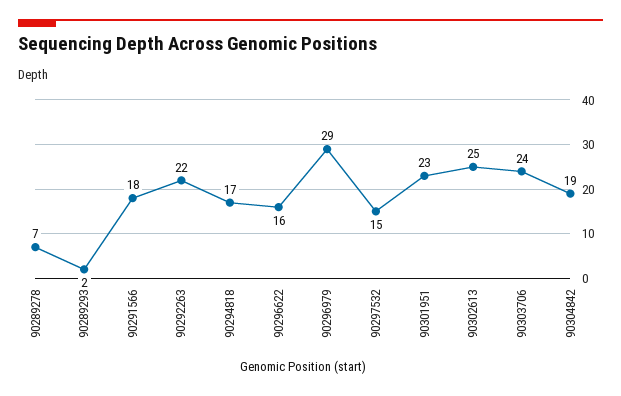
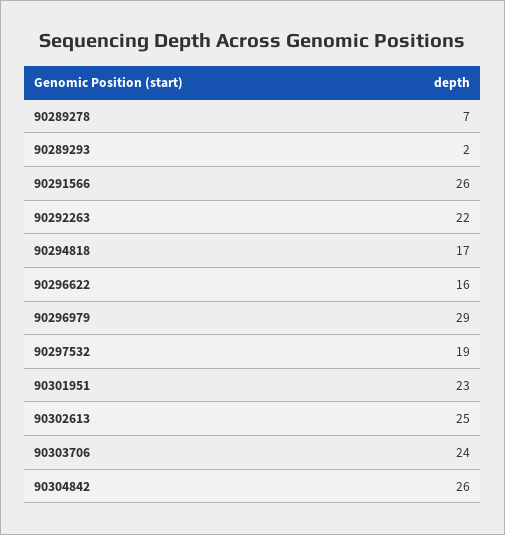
90291566: 18 -> 26
90297532: 15 -> 19
90304842: 19 -> 26

